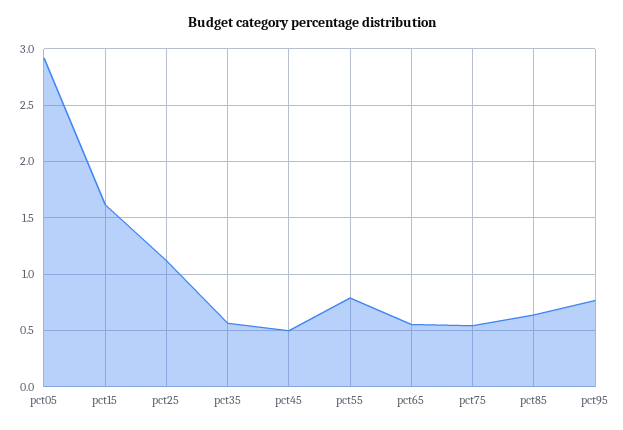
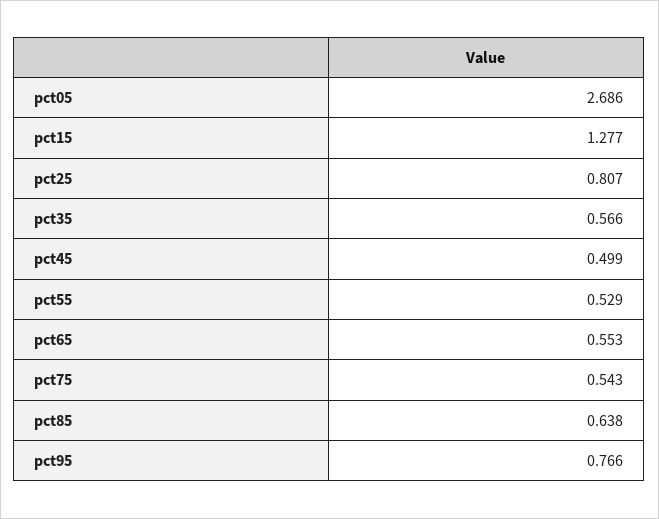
pct05: 2.9 -> 2.686
pct15: 1.6 -> 1.277
pct25: 1.1 -> 0.807
pct55: 0.8 -> 0.529

